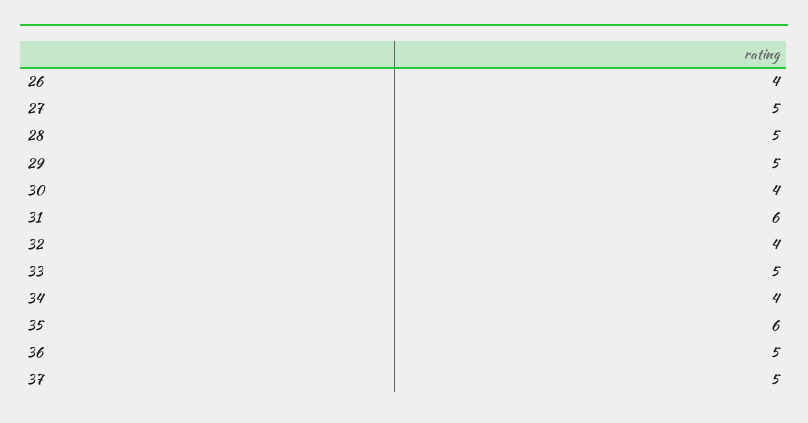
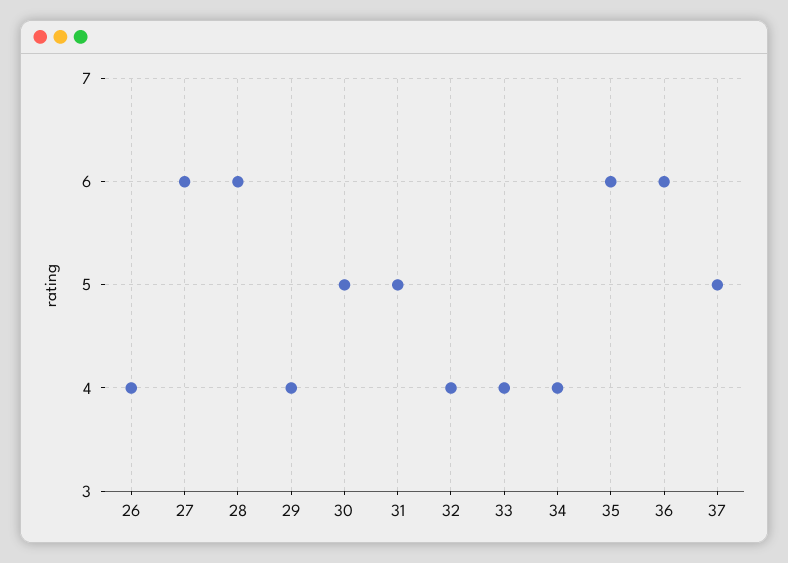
27: 5 -> 6
28: 5 -> 6
29: 5 -> 4
30: 4 -> 5
31: 6 -> 5
33: 5 -> 4
36: 5 -> 6

